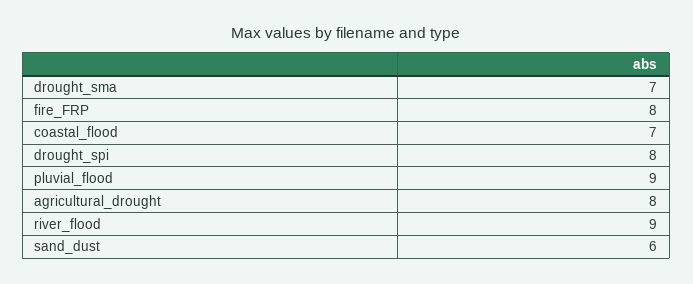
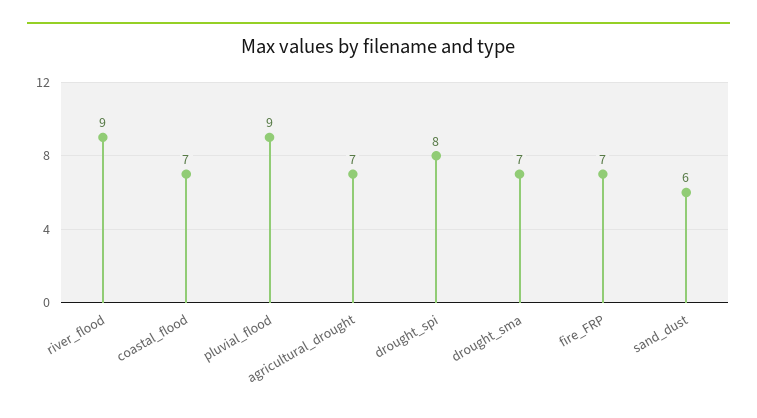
fire_FRP: 8 -> 7
agricultural_drought: 8 -> 7

